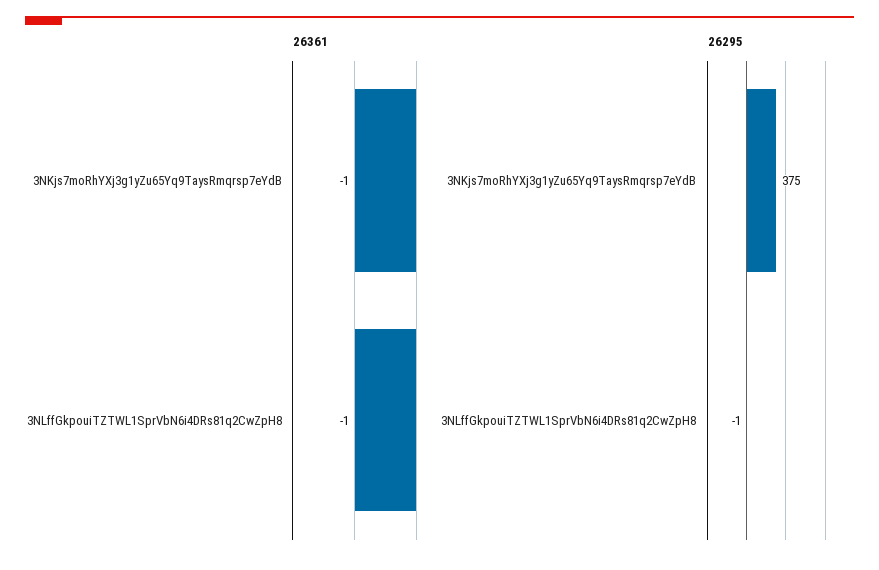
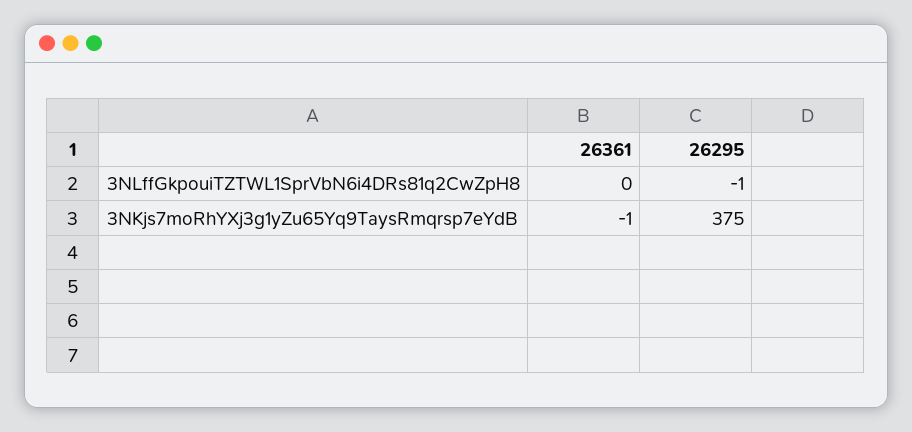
26361, 3NLffGkpouiTZTWL1SprVbN6i4DRs81q2CwZpH8: -1 -> 0

